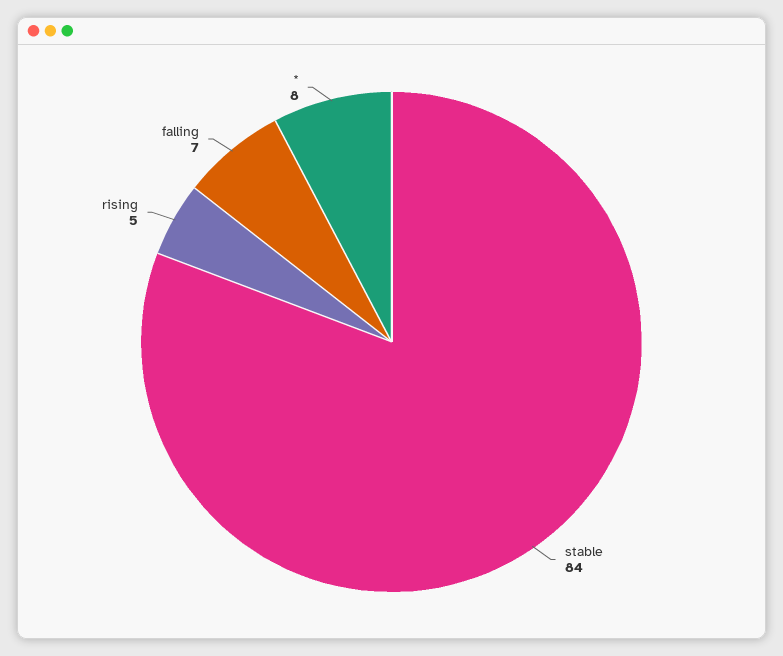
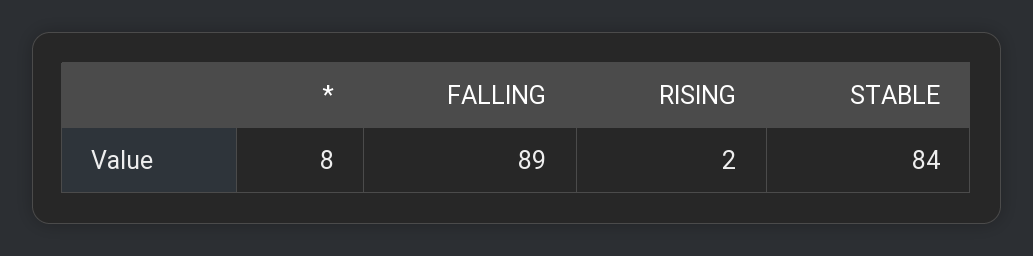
rising: 5 -> 2
falling: 7 -> 89

